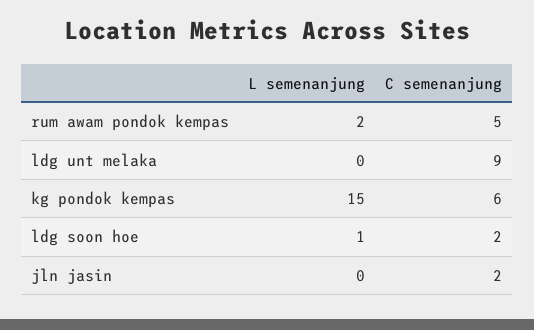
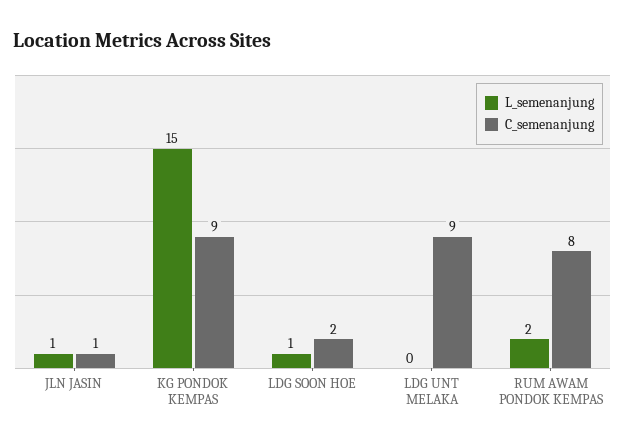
C semenanjung, rum awam pondok kempas: 5 -> 8
C semenanjung, kg pondok kempas: 6 -> 9
L semenanjung, jln jasin: 0 -> 1
C semenanjung, jln jasin: 2 -> 1

